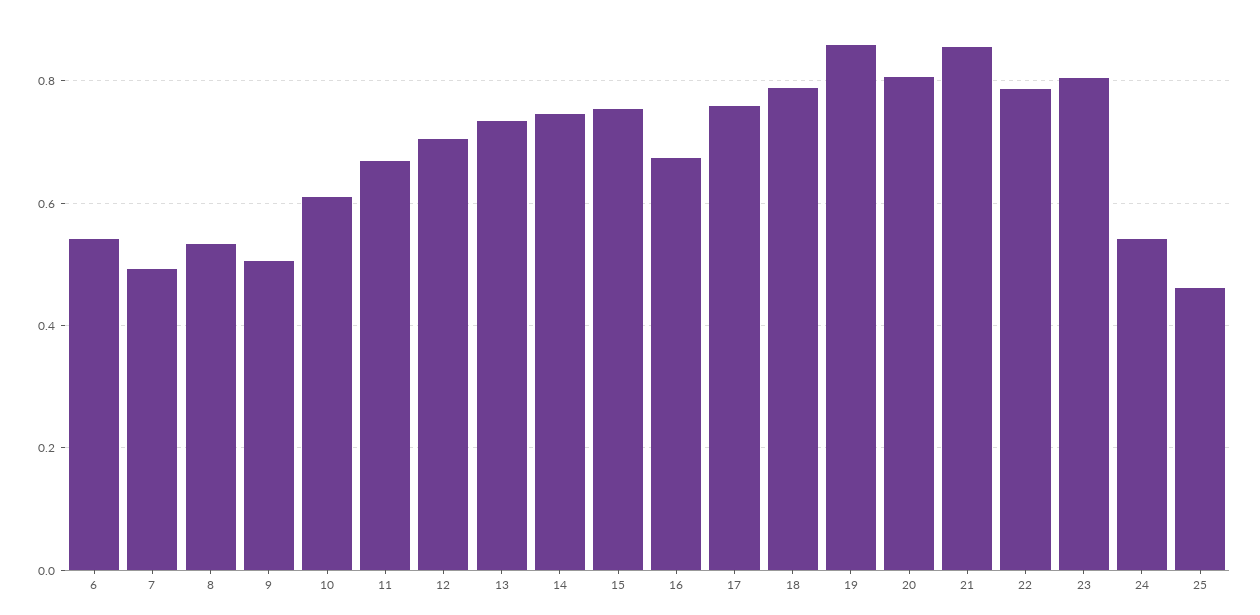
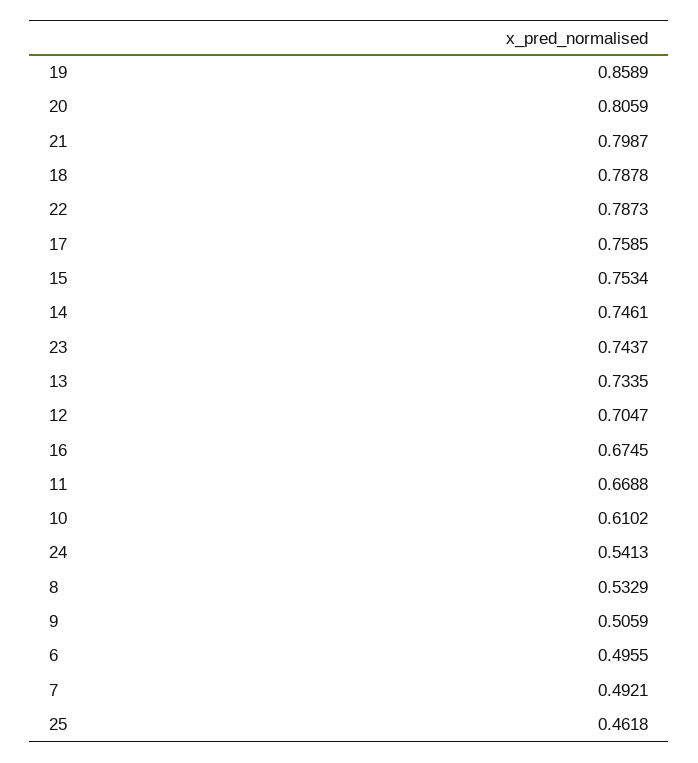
6: 0.54 -> 0.4955
21: 0.86 -> 0.7987
23: 0.8 -> 0.7437

